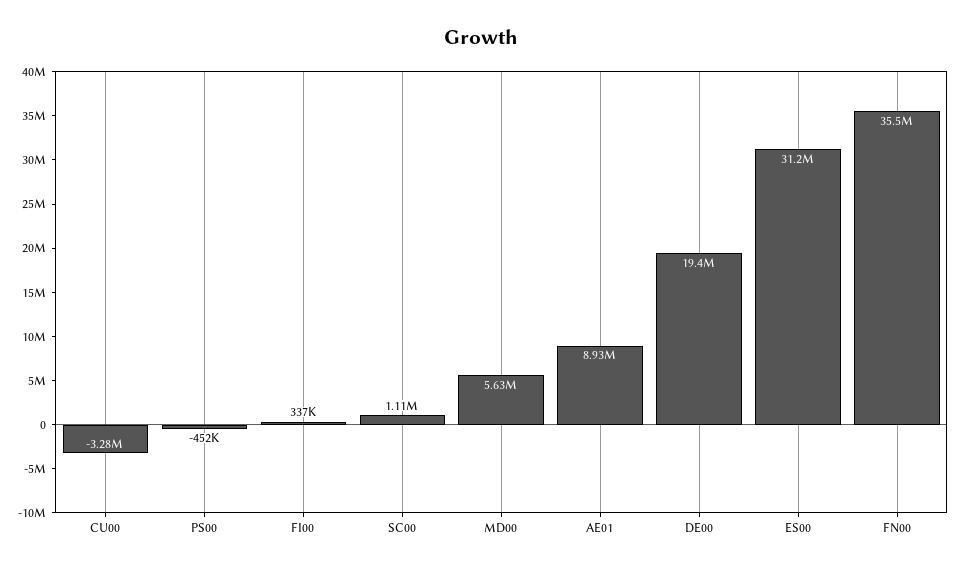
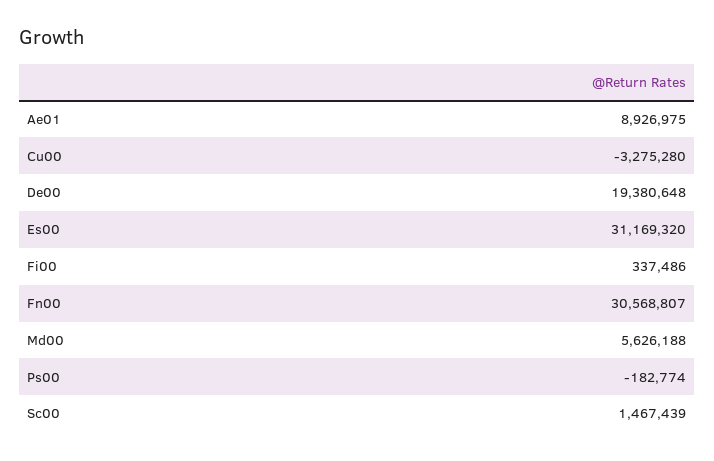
PS00: -452000 -> -182774
SC00: 1110000 -> 1467439
FN00: 35500000 -> 30568807

